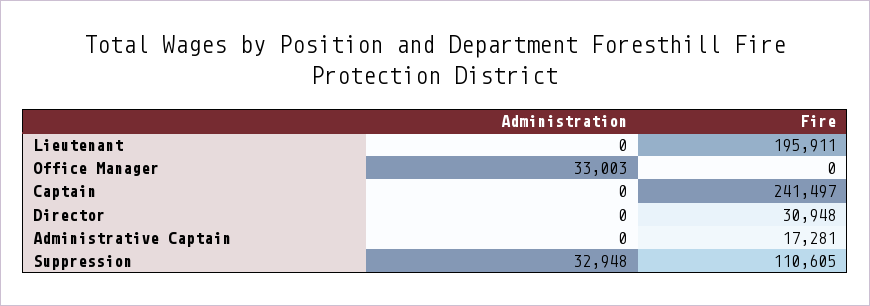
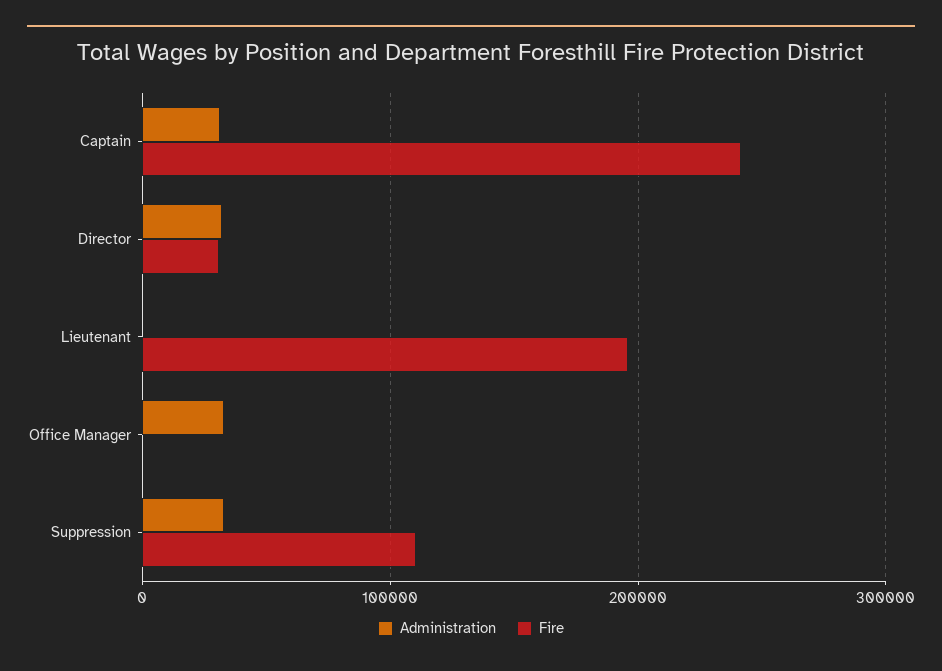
Administration, Captain: 0 -> 30000
Administration, Director: 0 -> 30000
Administration, Administrative Captain: 0 -> none
Fire, Administrative Captain: 17281 -> none

